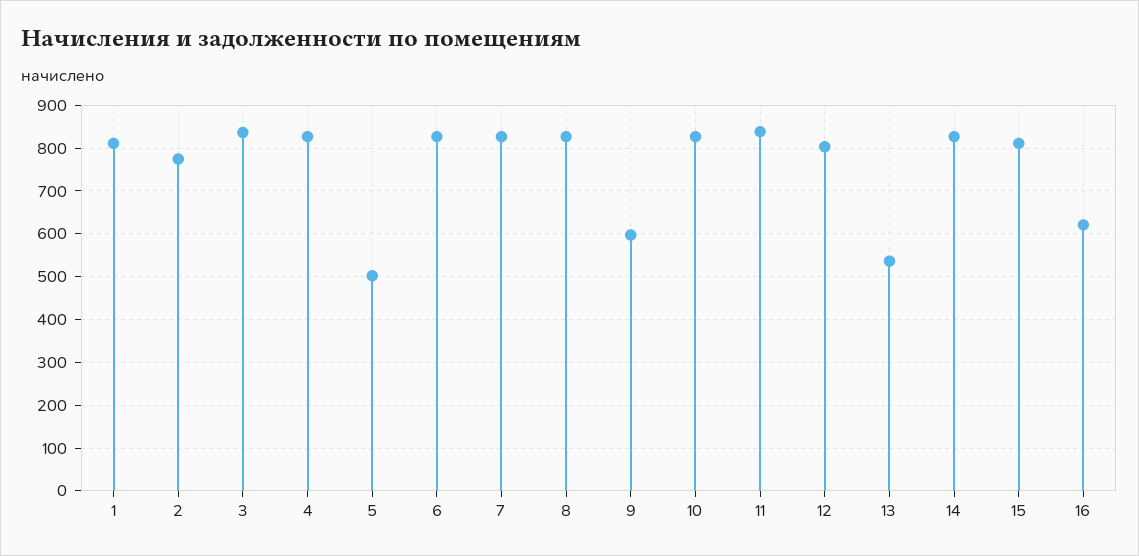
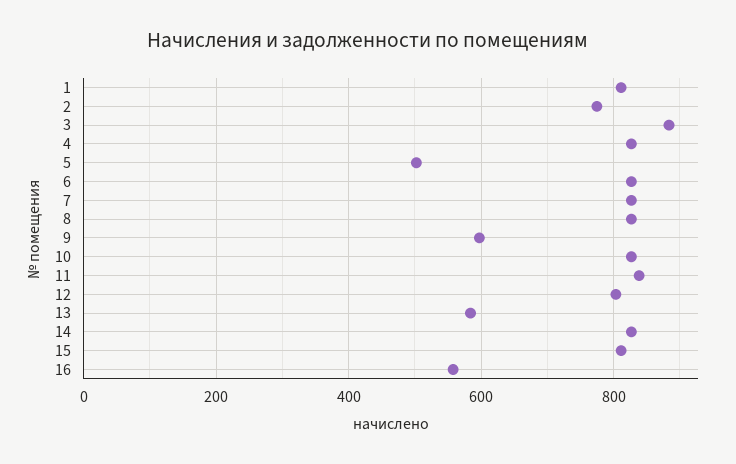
3: 840 -> 880
13: 540 -> 580
16: 620 -> 560

